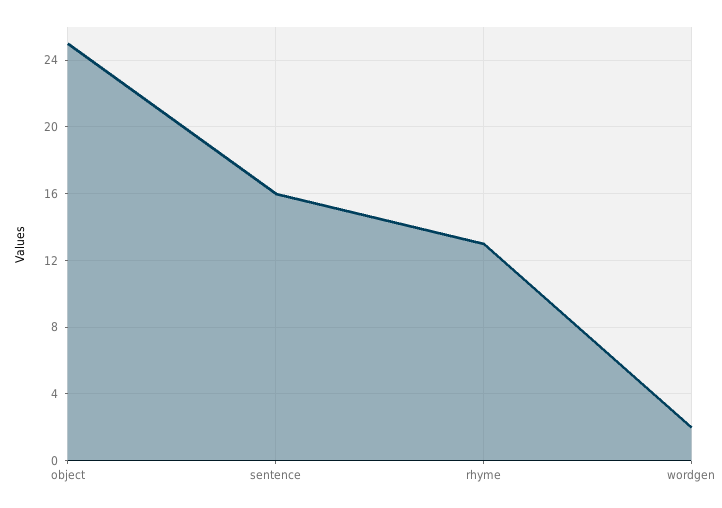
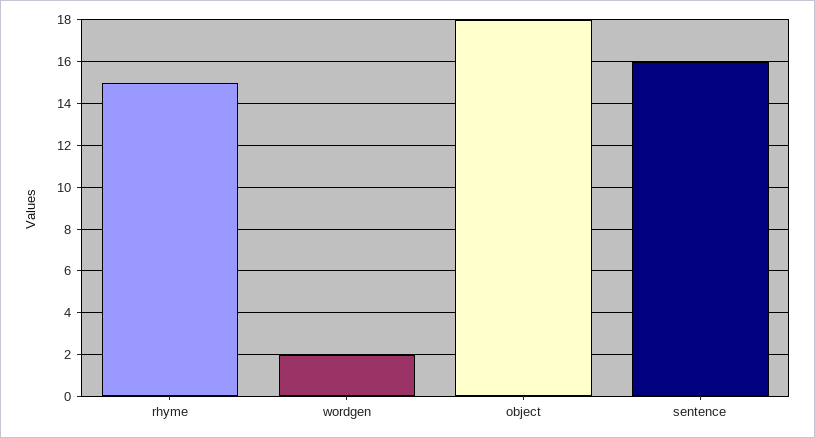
object: 25 -> 18
rhyme: 13 -> 15

